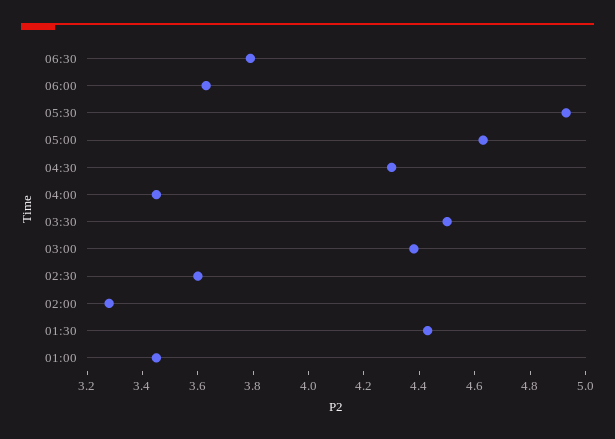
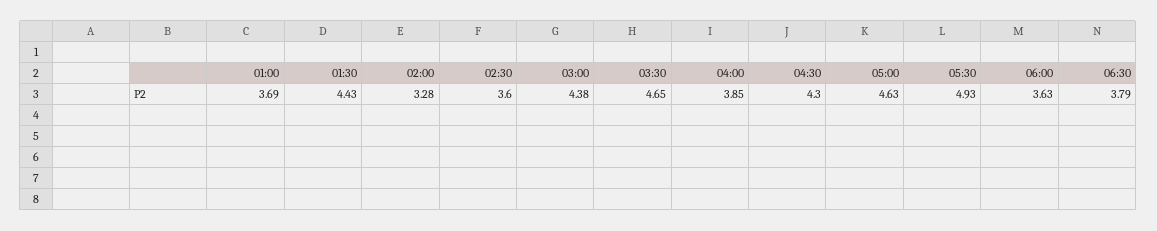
04:00: 3.45 -> 3.85
03:30: 4.5 -> 4.65
01:00: 3.45 -> 3.69

